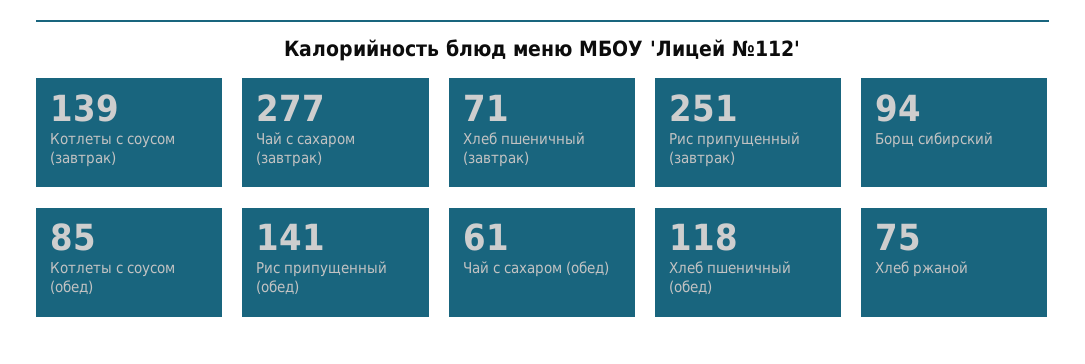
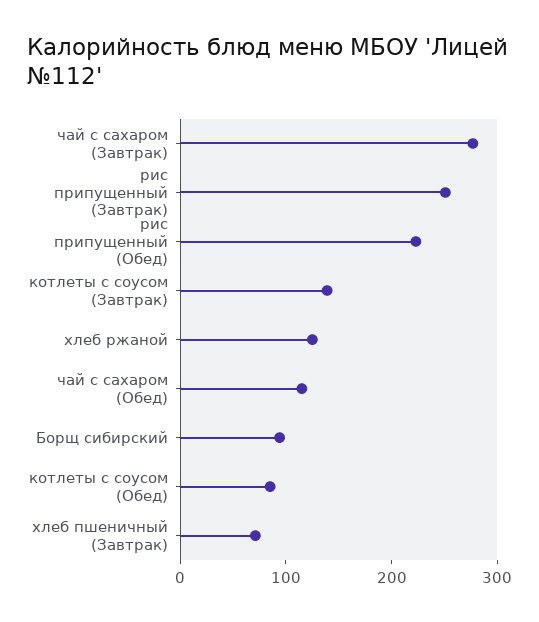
Рис припущенный (обед): 141 -> 220
Чай с сахаром (обед): 61 -> 120
Хлеб пшеничный (обед): 118 -> none
Хлеб ржаной: 75 -> 120

